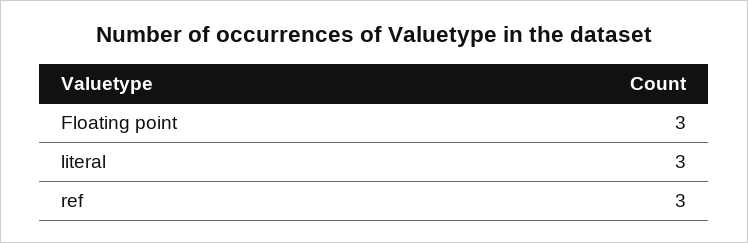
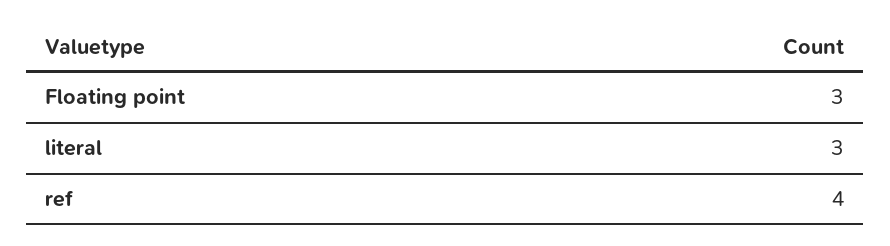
ref: 3 -> 4

